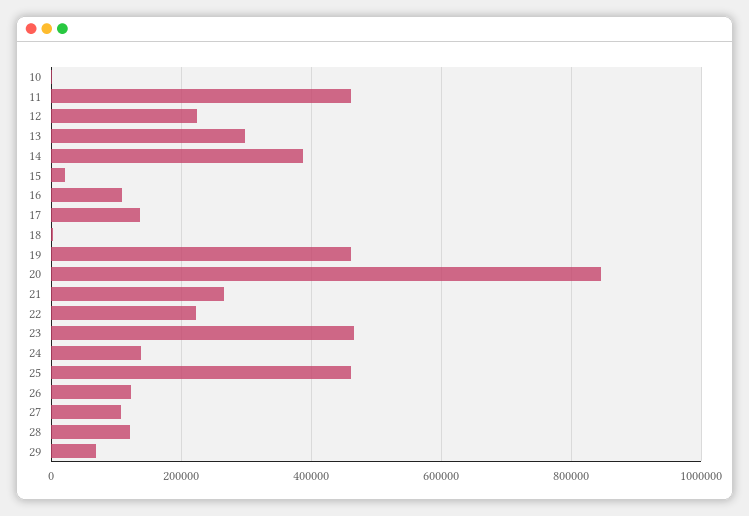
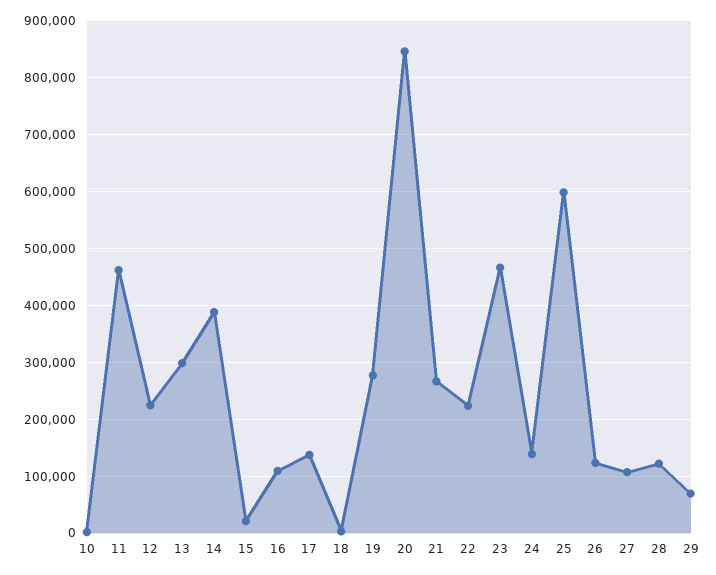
19: 460000 -> 280000
25: 460000 -> 600000

